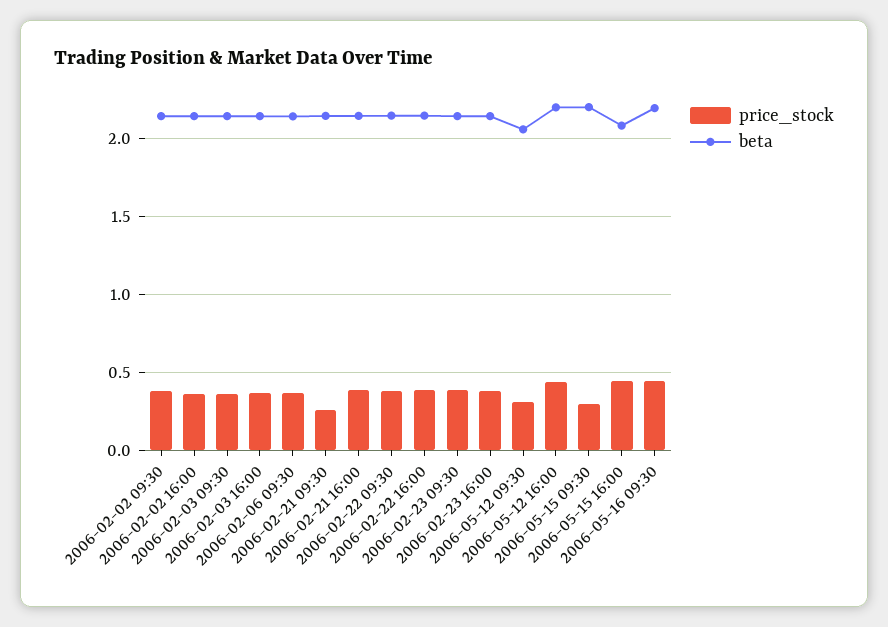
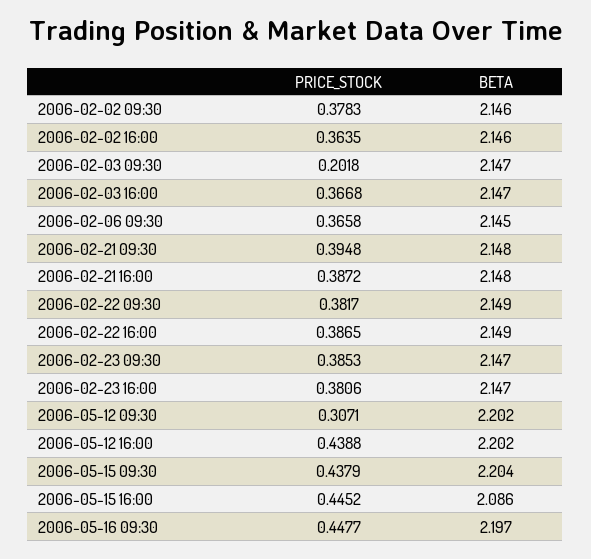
price_stock, 2006-02-03 09:30: 0.35 -> 0.2018
price_stock, 2006-02-21 09:30: 0.25 -> 0.3948
beta, 2006-05-12 09:30: 2.05 -> 2.202
price_stock, 2006-05-15 09:30: 0.3 -> 0.4379

